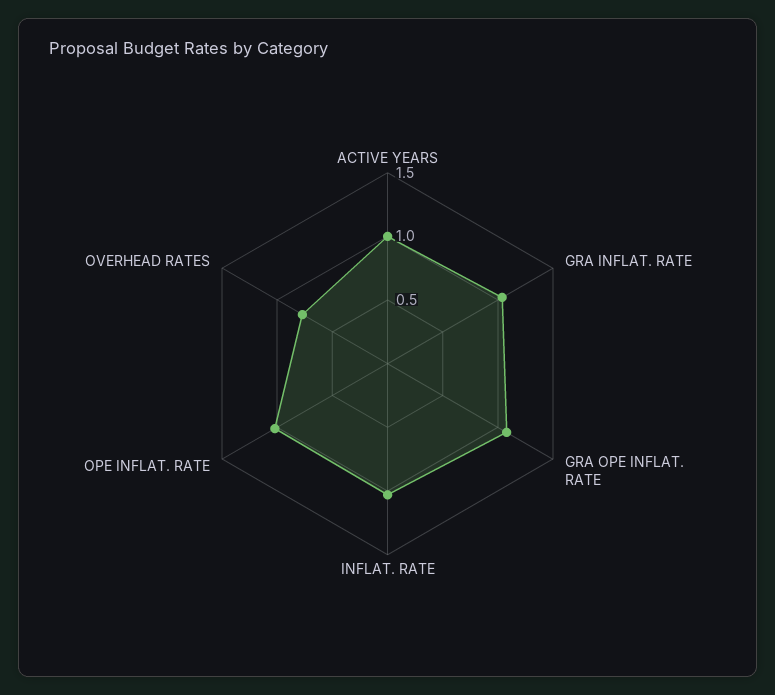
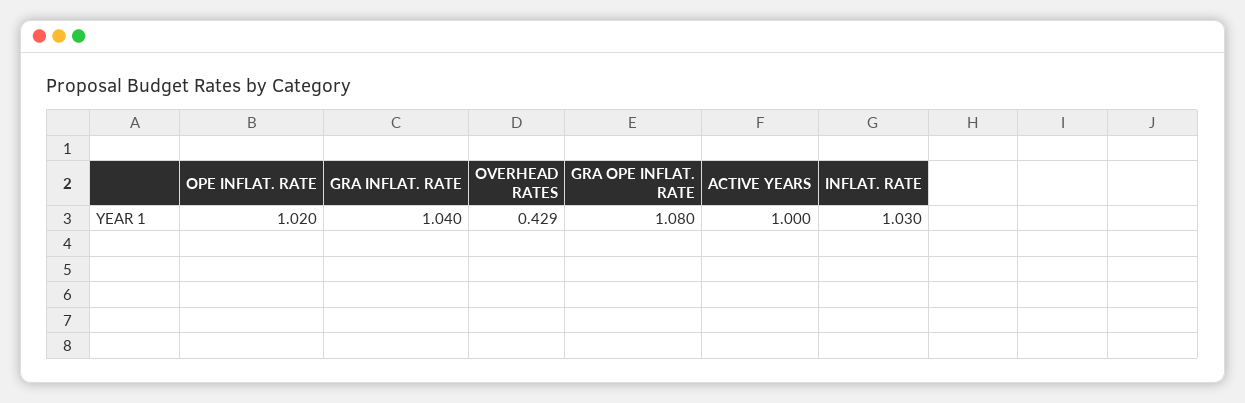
OVERHEAD RATES: 0.8 -> 0.429

